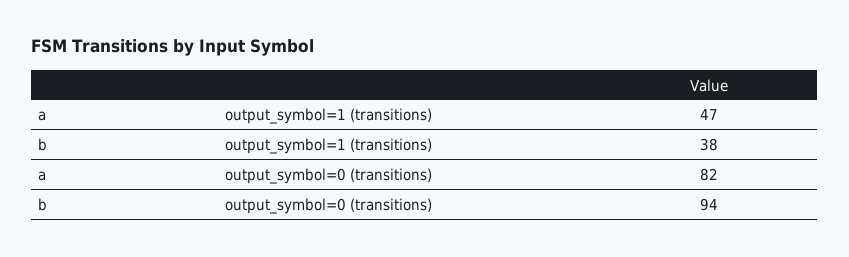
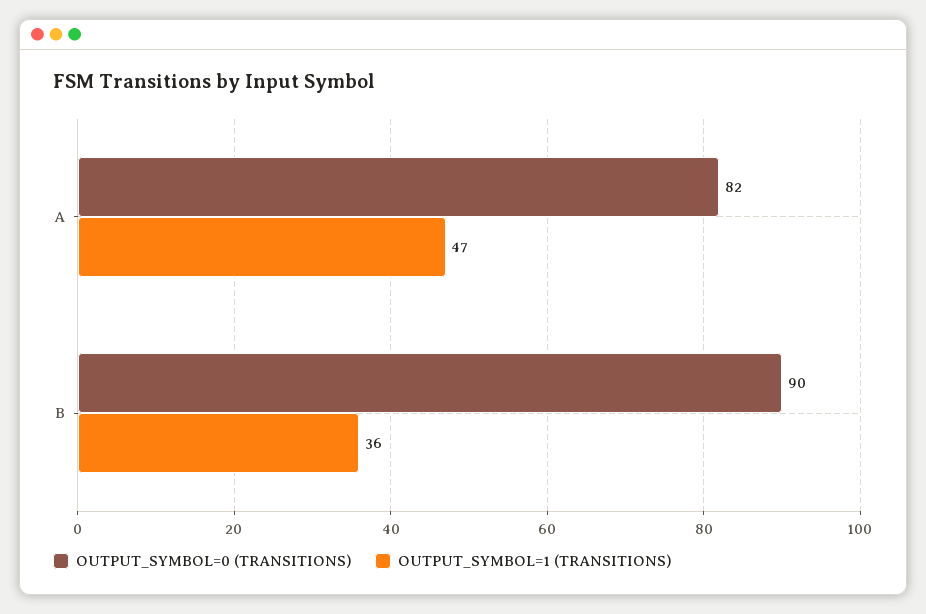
output_symbol=1 (transitions), b: 38 -> 36
output_symbol=0 (transitions), b: 94 -> 90

